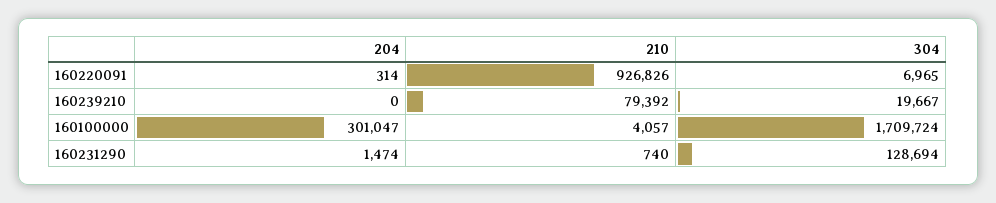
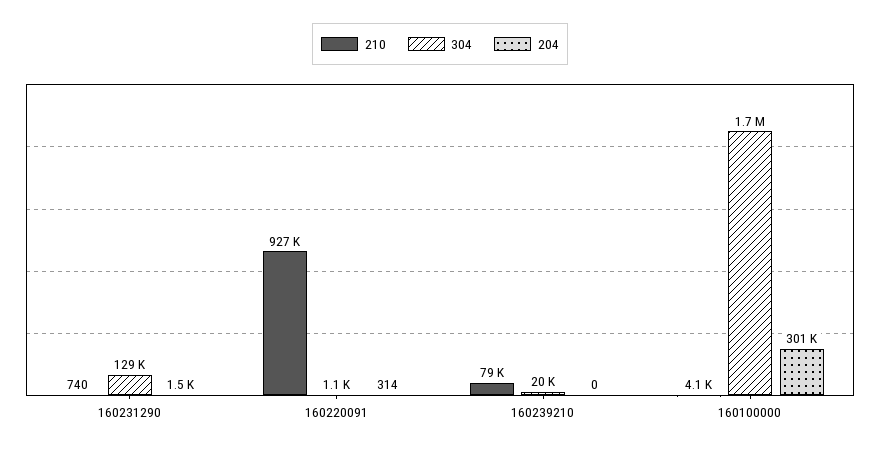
304, 160220091: 6965 -> 1100

